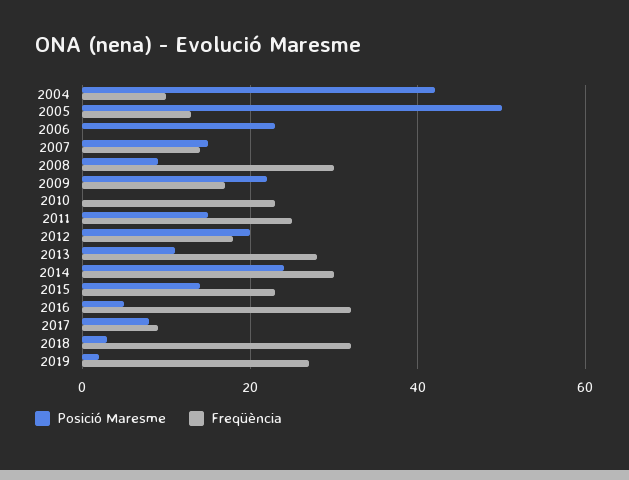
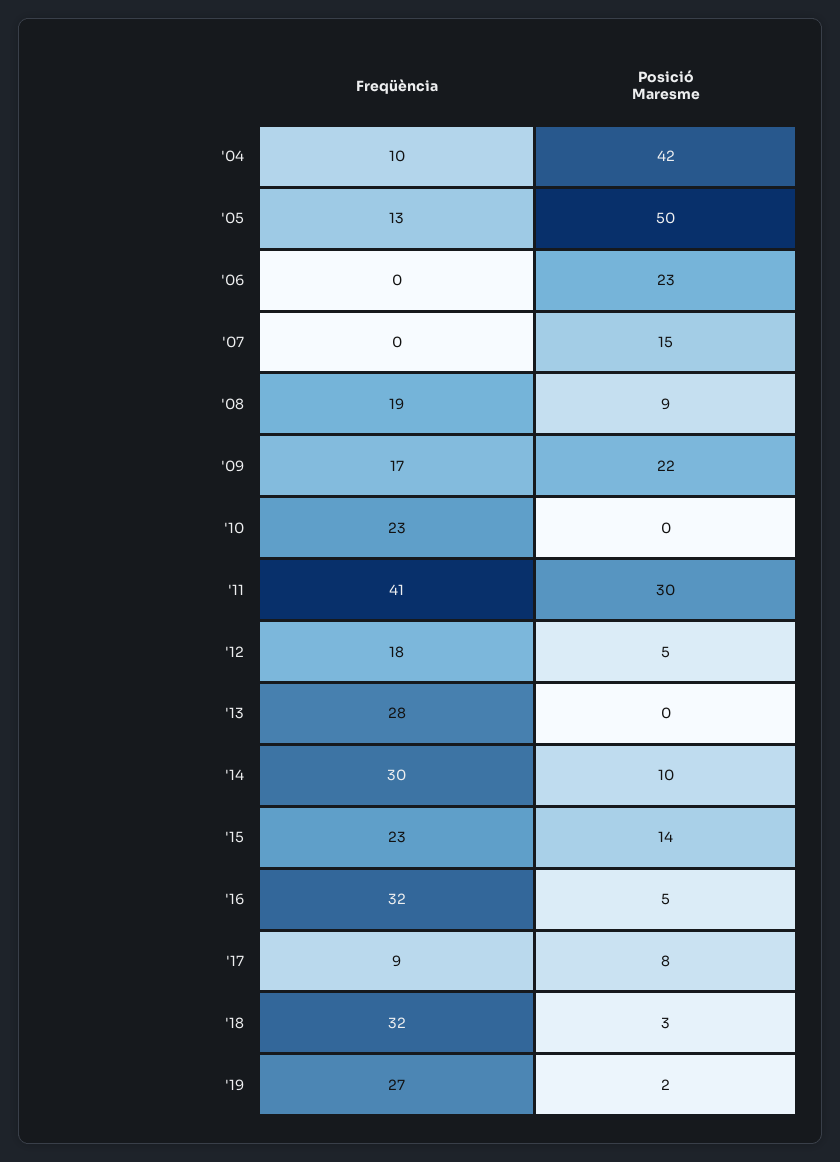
Freqüència, 2007: 15 -> 0
Freqüència, 2008: 30 -> 19
Posició Maresme, 2011: 15 -> 30
Freqüència, 2011: 25 -> 41
Posició Maresme, 2012: 20 -> 5
Posició Maresme, 2013: 10 -> 0
Posició Maresme, 2014: 25 -> 10

